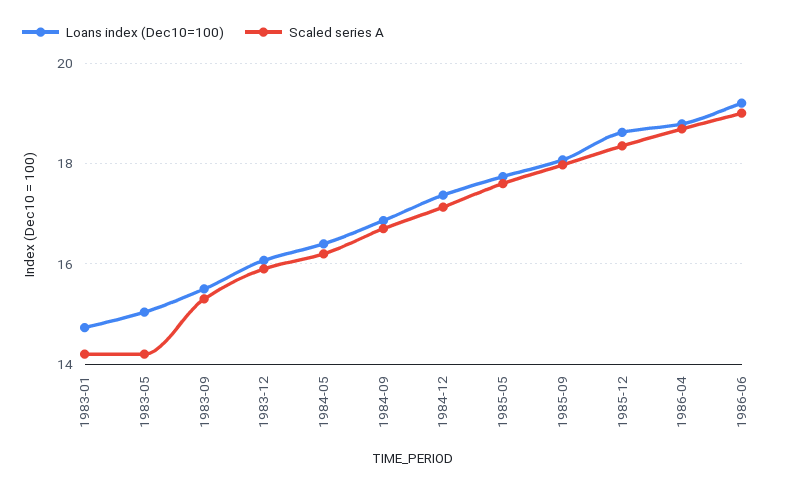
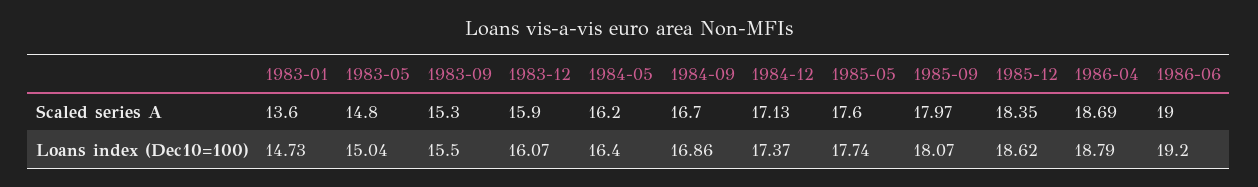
Scaled series A, 1983-01: 14.2 -> 13.6
Scaled series A, 1983-05: 14.2 -> 14.8

